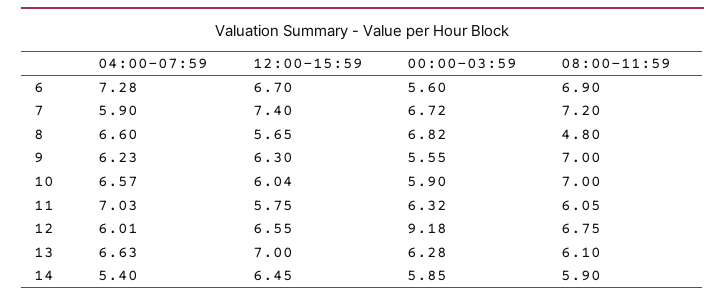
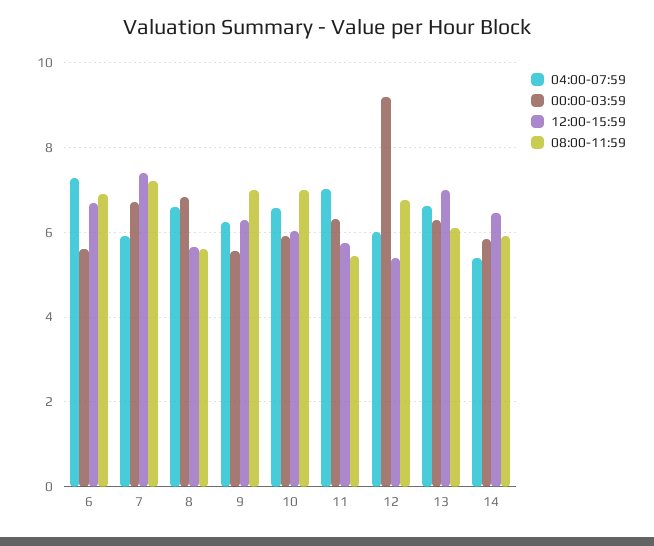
08:00-11:59, 8: 4.8 -> 5.6
08:00-11:59, 11: 6.05 -> 5.4
12:00-15:59, 12: 6.55 -> 5.4

